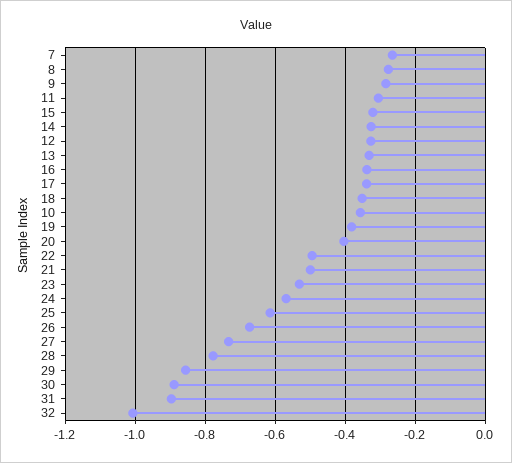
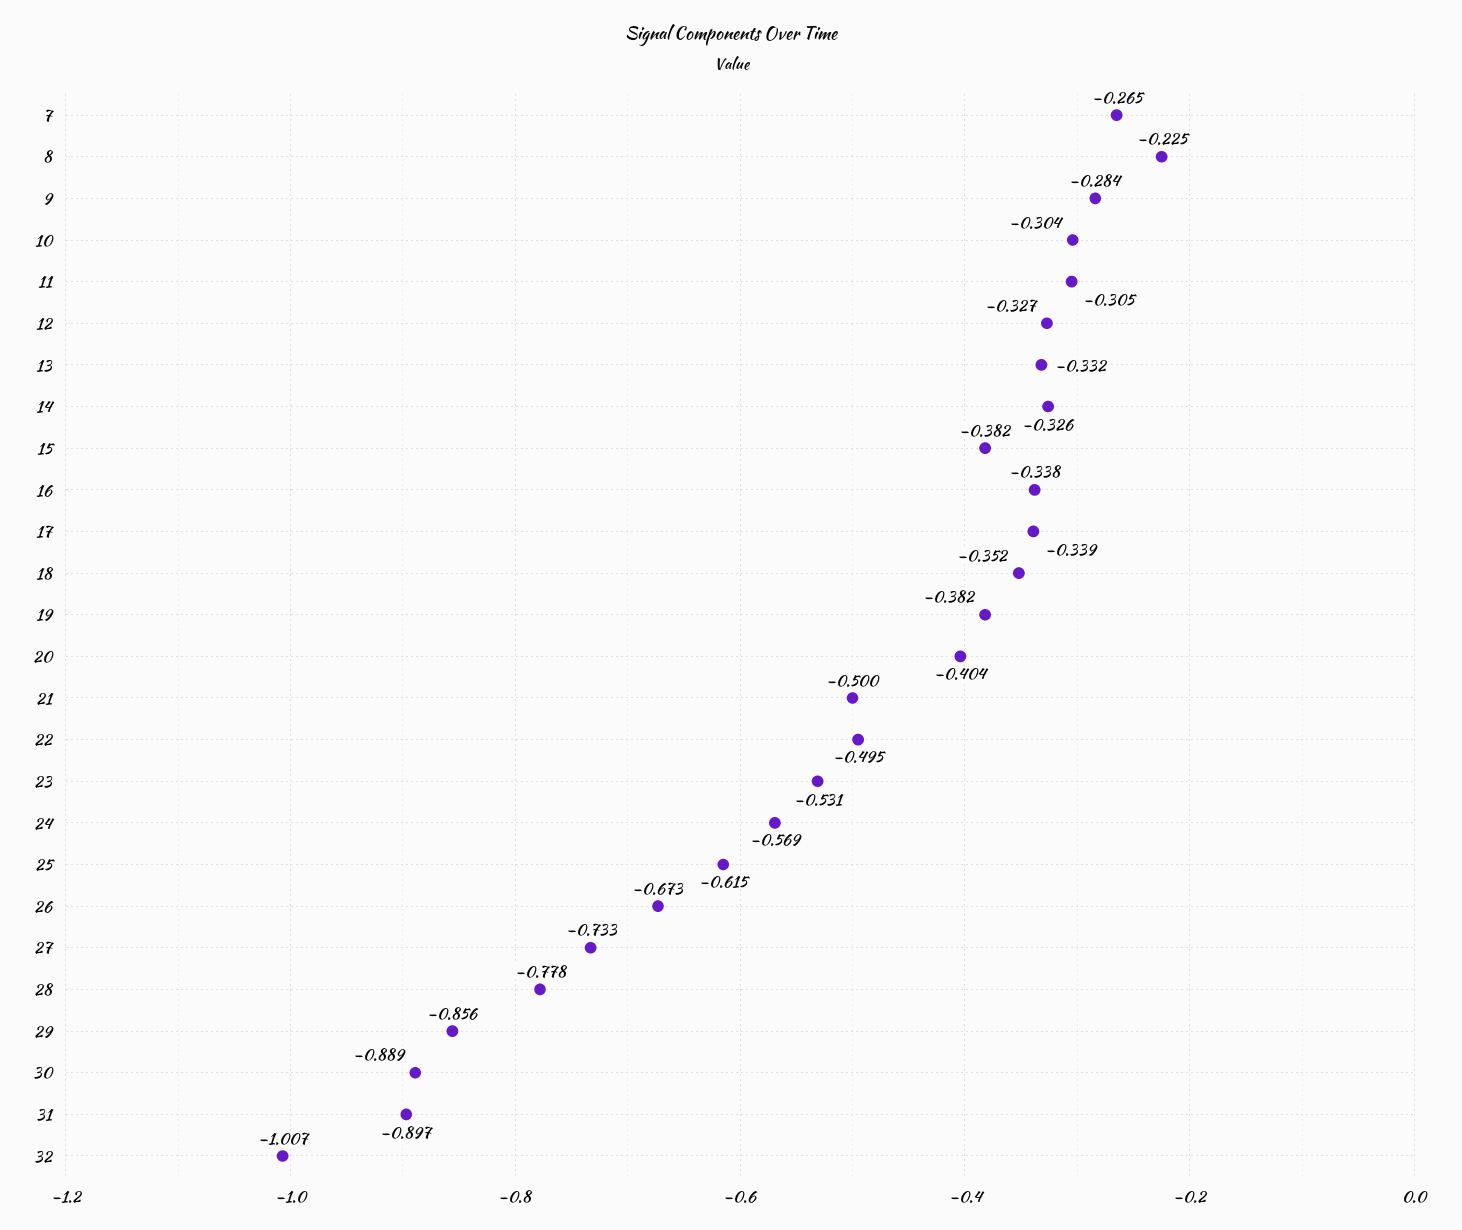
8: -0.28 -> -0.225
15: -0.32 -> -0.382
10: -0.36 -> -0.304

